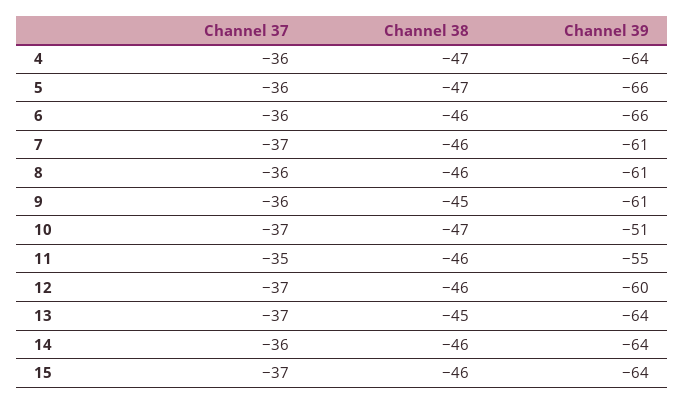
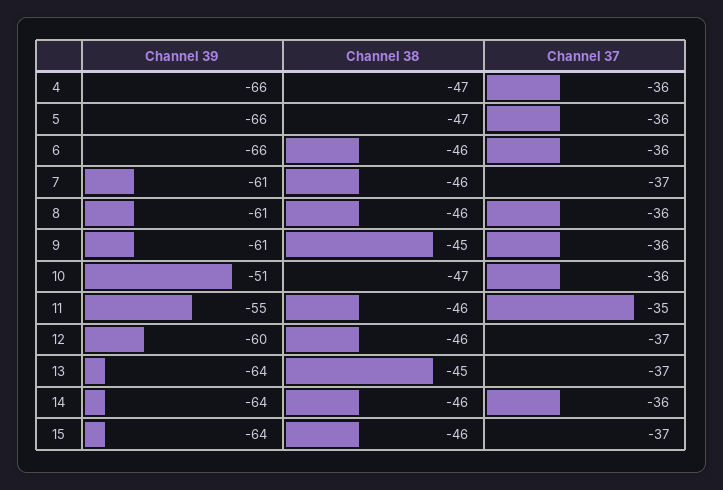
Channel 39, 4: -64 -> -66
Channel 37, 10: -37 -> -36

